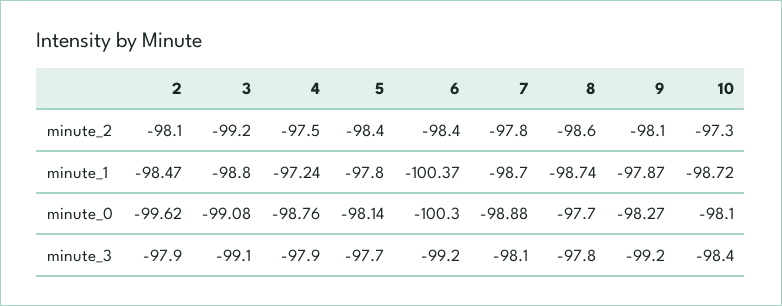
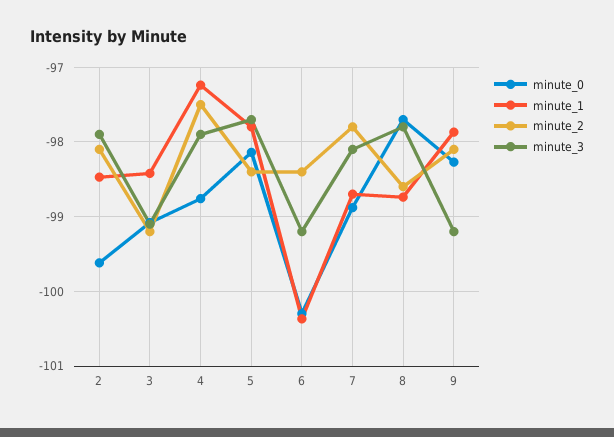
minute_2, 10: -97.3 -> none
minute_1, 3: -98.8 -> -98.4
minute_1, 10: -98.72 -> none
minute_0, 10: -98.1 -> none
minute_3, 10: -98.4 -> none

